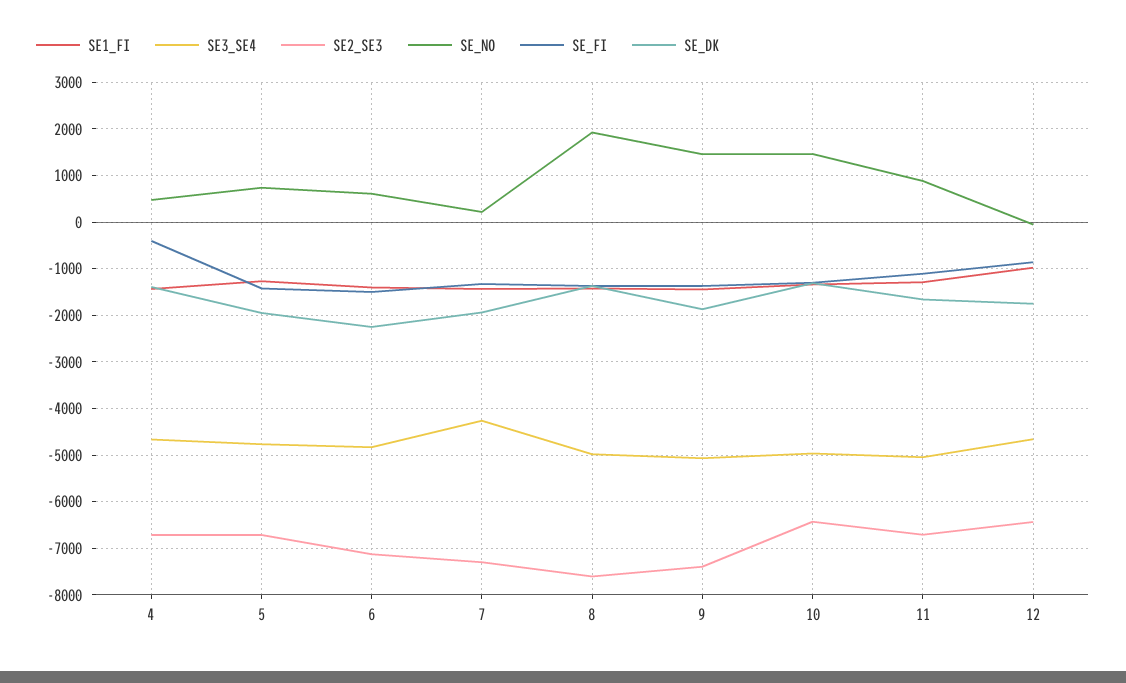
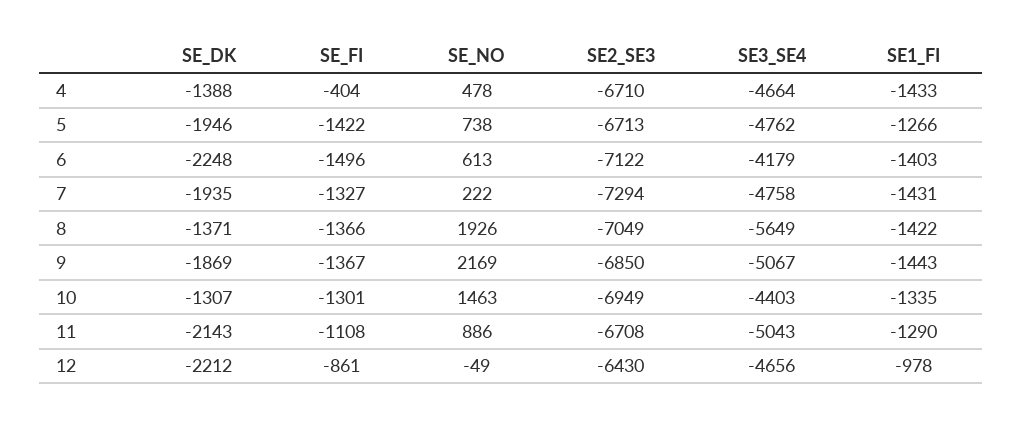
SE3_SE4, 6: -4800 -> -4179
SE3_SE4, 7: -4200 -> -4758
SE3_SE4, 8: -5000 -> -5649
SE2_SE3, 8: -7600 -> -7049
SE2_SE3, 9: -7400 -> -6850
SE_NO, 9: 1400 -> 2169
SE3_SE4, 10: -5000 -> -4403
SE2_SE3, 10: -6400 -> -6949
SE_DK, 11: -1600 -> -2143
SE_DK, 12: -1800 -> -2212

